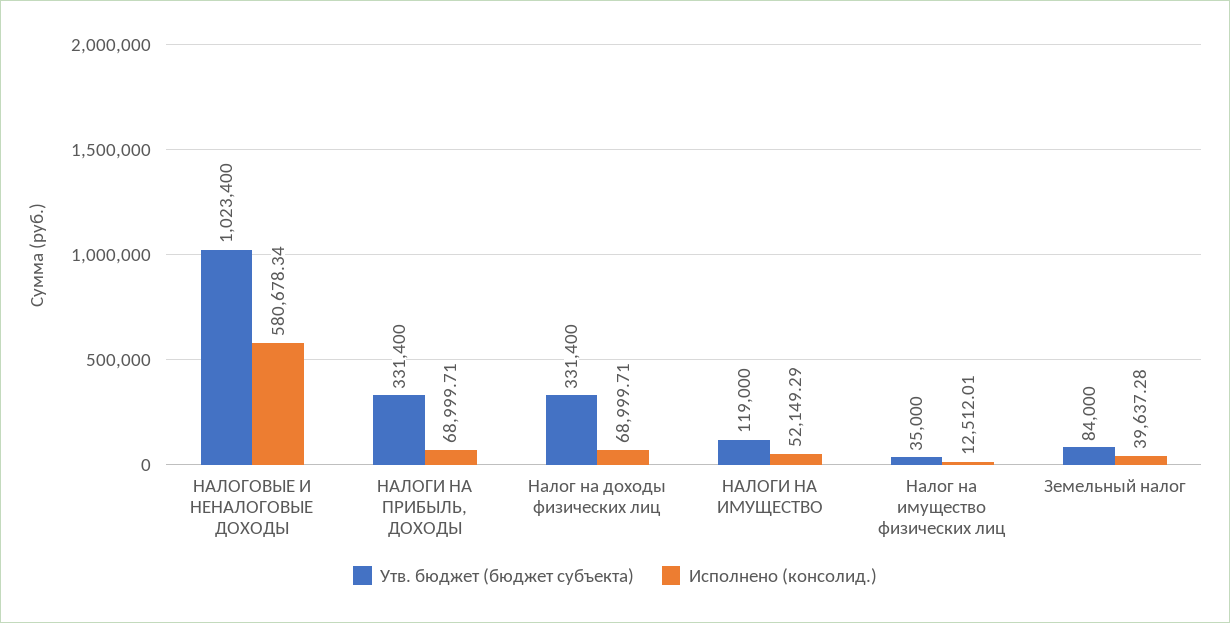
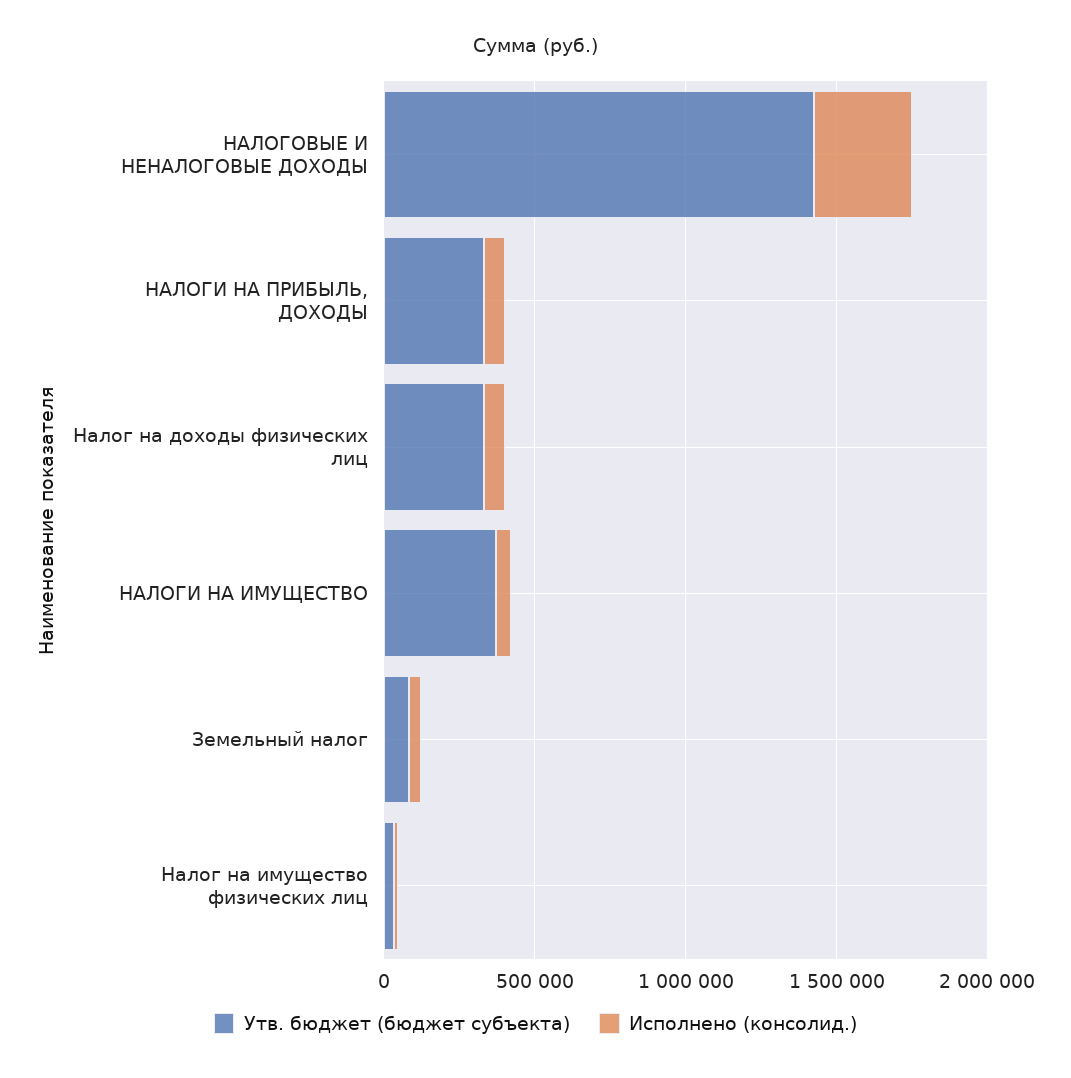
Утв. бюджет (бюджет субъекта), НАЛОГОВЫЕ И НЕНАЛОГОВЫЕ ДОХОДЫ: 1023400 -> 1400000
Исполнено (консолид.), НАЛОГОВЫЕ И НЕНАЛОГОВЫЕ ДОХОДЫ: 580678.34 -> 300000
Утв. бюджет (бюджет субъекта), НАЛОГИ НА ИМУЩЕСТВО: 119000 -> 400000

